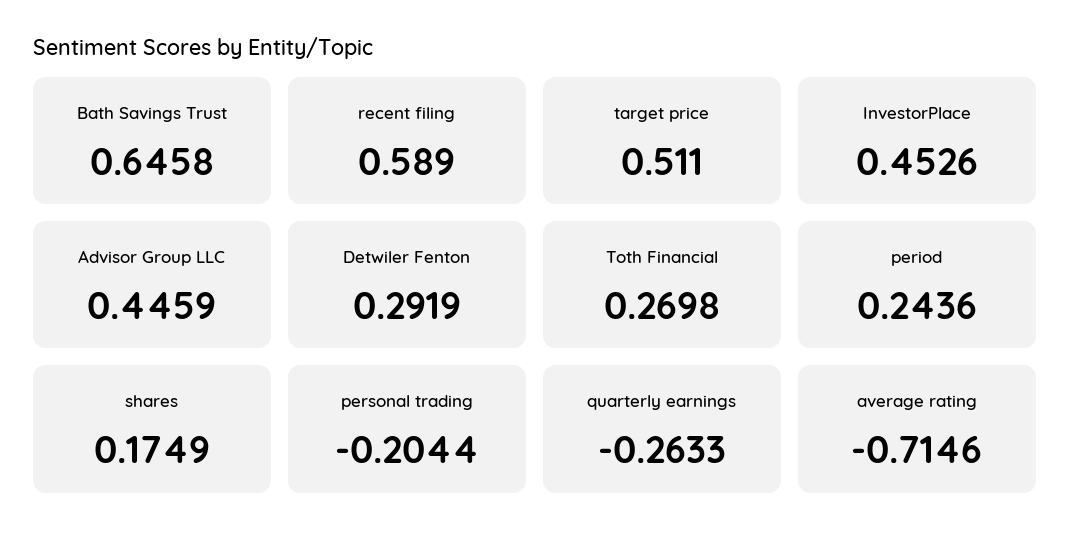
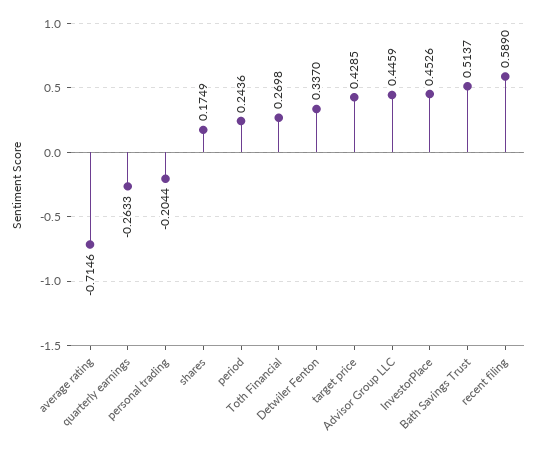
Bath Savings Trust: 0.6458 -> 0.5137
target price: 0.511 -> 0.4285
Detwiler Fenton: 0.2919 -> 0.337

